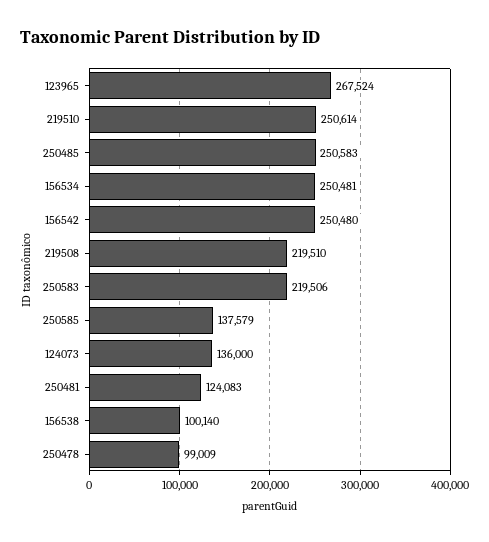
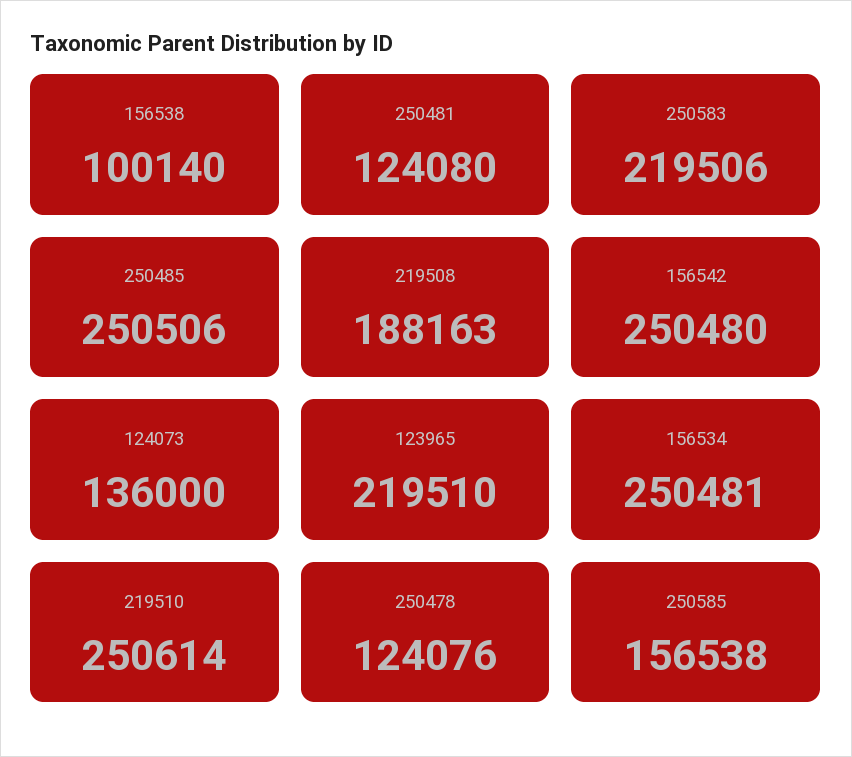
123965: 267524 -> 219510
250485: 250583 -> 250506
219508: 219510 -> 188163
250585: 137579 -> 156538
250481: 124083 -> 124080
250478: 99009 -> 124076

